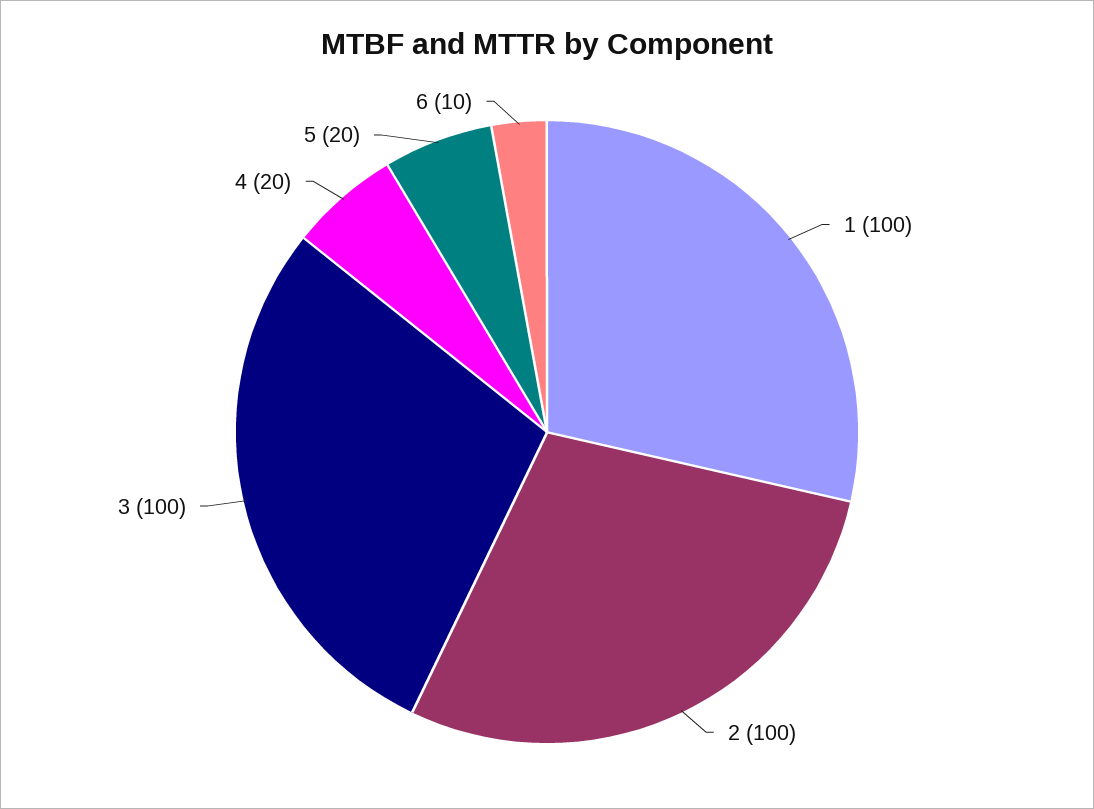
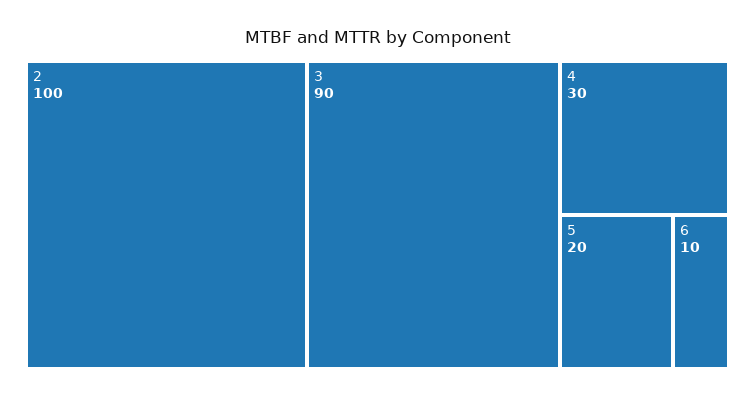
1: 100 -> none
3: 100 -> 90
4: 20 -> 30

